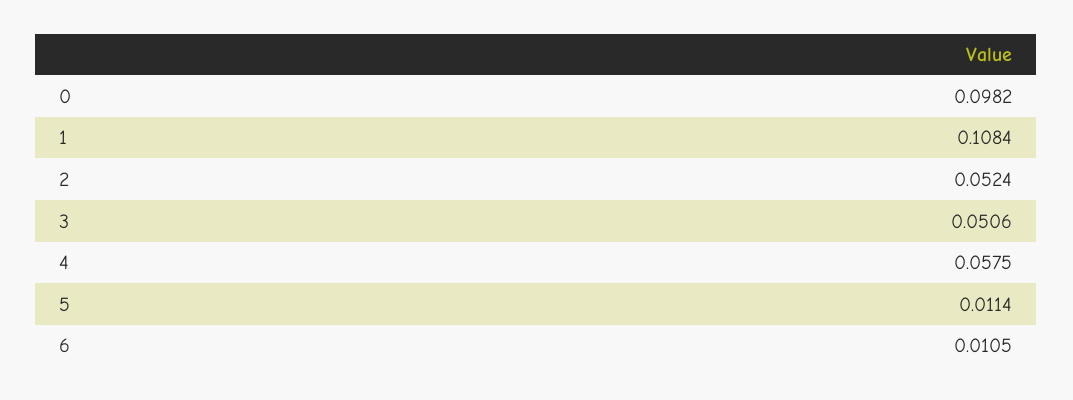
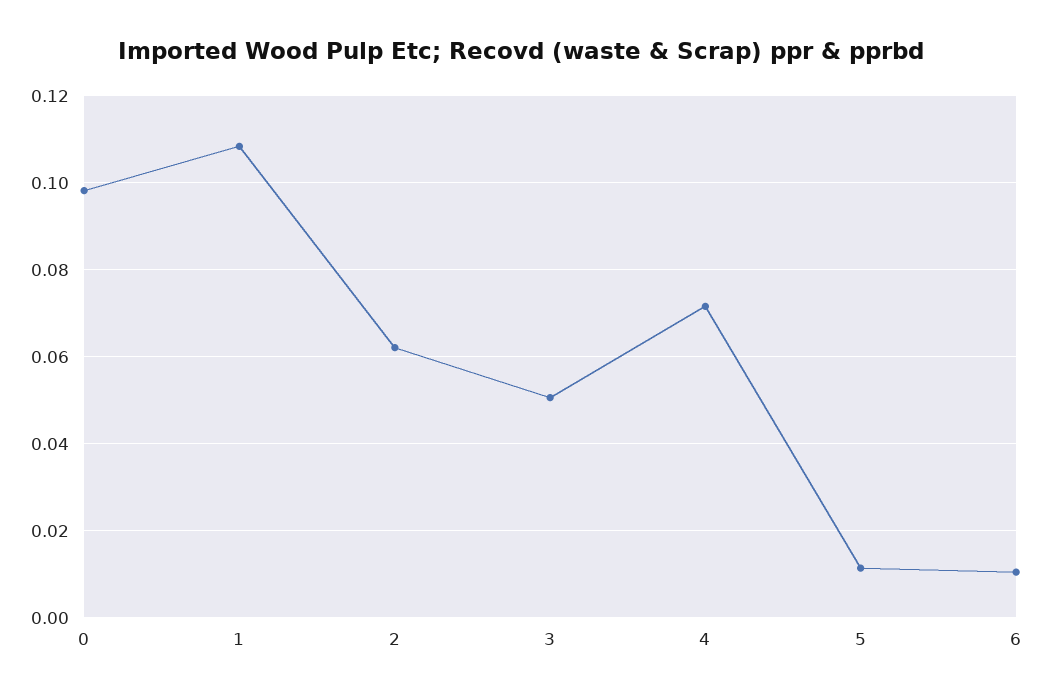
2: 0.0524 -> 0.062
4: 0.0575 -> 0.072

